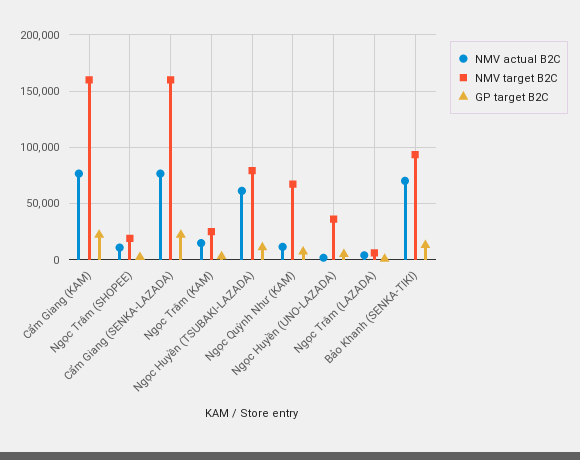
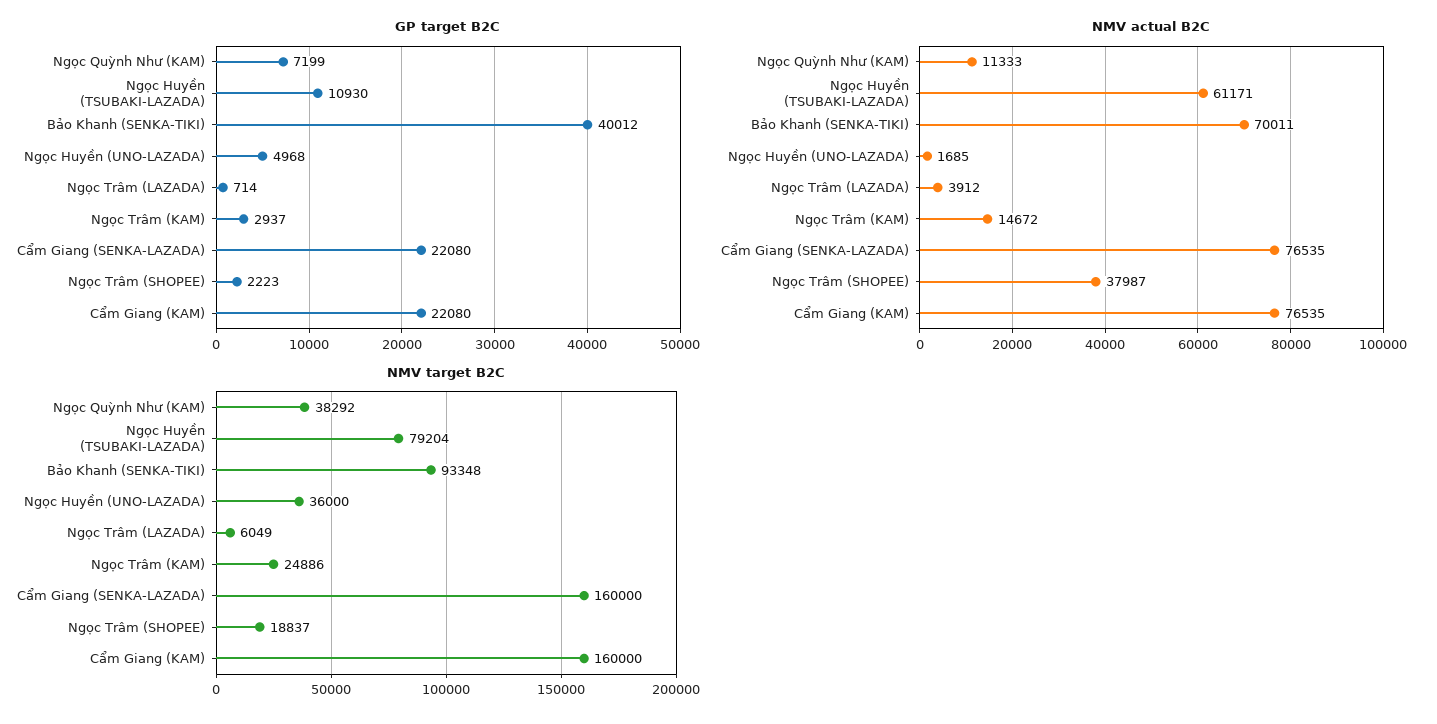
NMV actual B2C, Ngọc Trâm (SHOPEE): 10000 -> 37987
NMV target B2C, Ngọc Quỳnh Như (KAM): 70000 -> 38292
GP target B2C, Bảo Khanh (SENKA-TIKI): 10000 -> 40012

